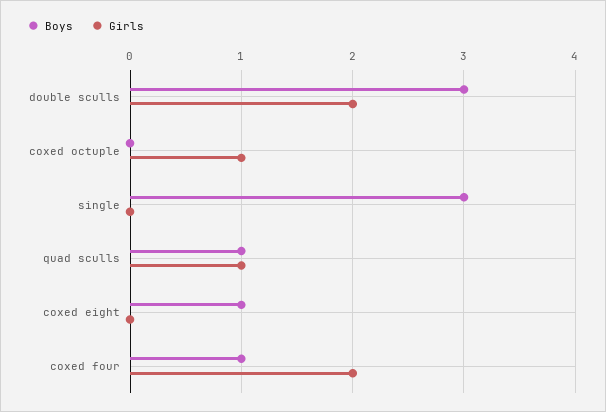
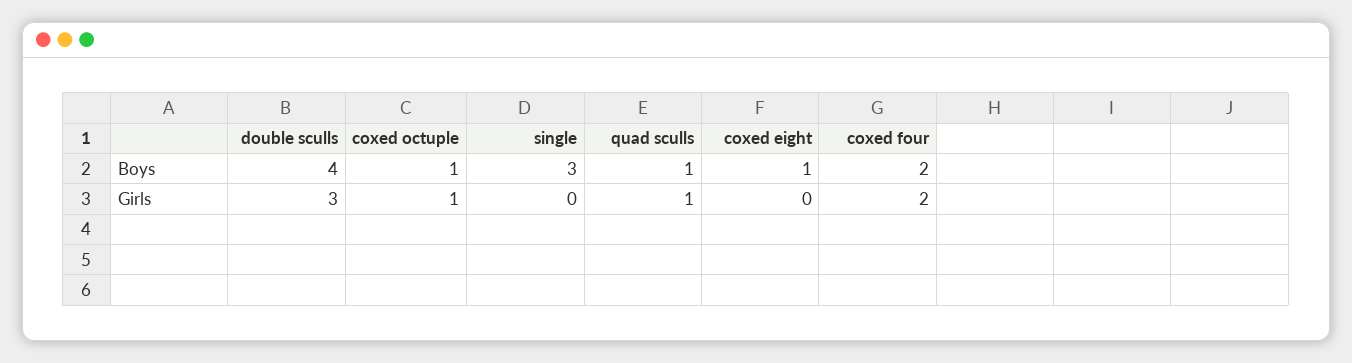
Boys, double sculls: 3 -> 4
Girls, double sculls: 2 -> 3
Boys, coxed octuple: 0 -> 1
Boys, coxed four: 1 -> 2

